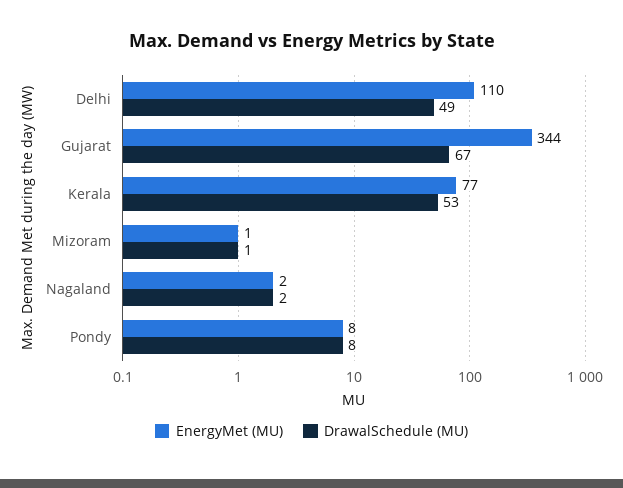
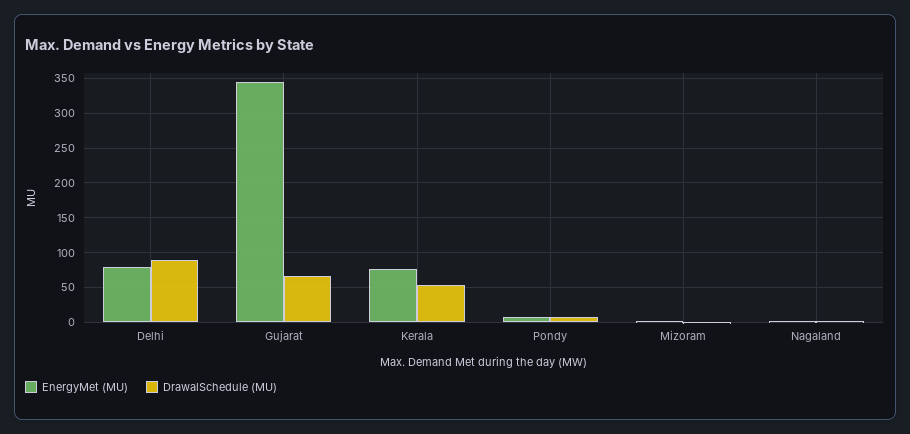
EnergyMet (MU), Delhi: 110 -> 80
DrawalSchedule (MU), Delhi: 49 -> 90

